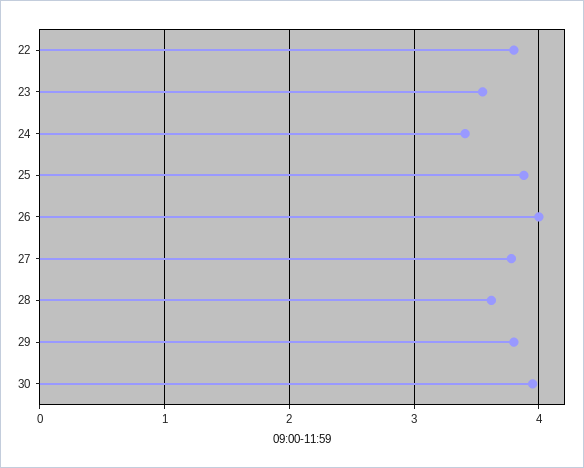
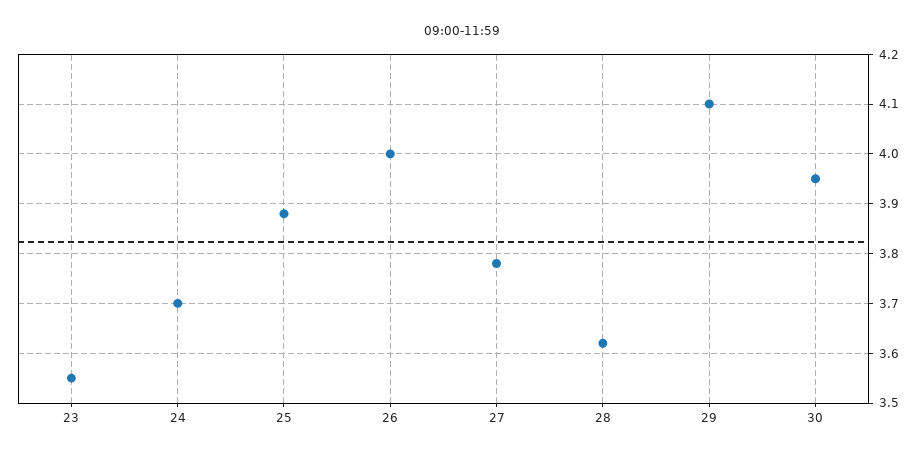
22: 3.8 -> none
24: 3.4 -> 3.7
29: 3.8 -> 4.1

